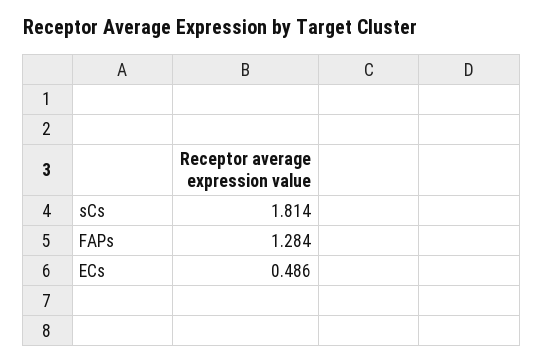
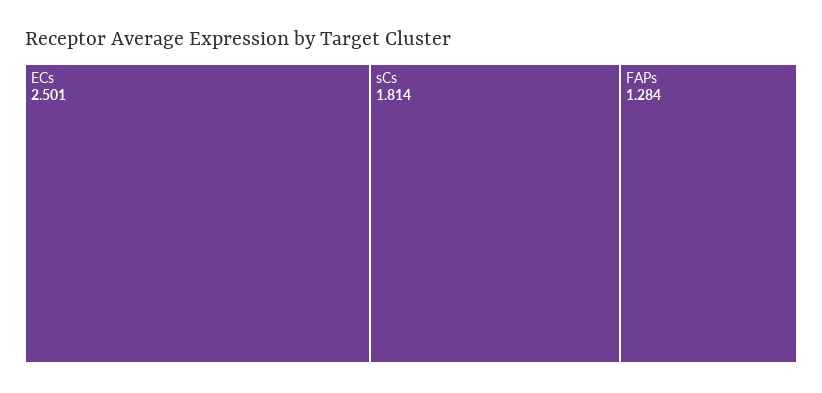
ECs: 0.486 -> 2.501

